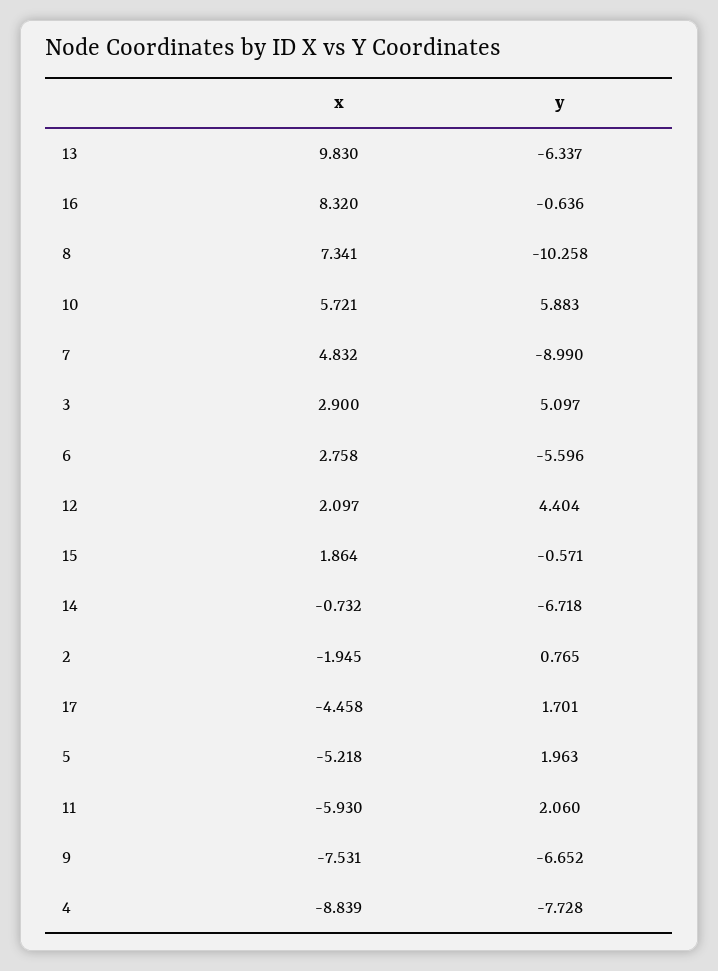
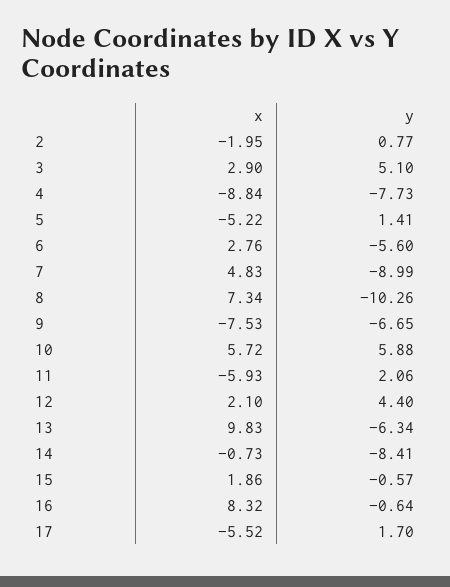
y, 14: -6.718 -> -8.41
x, 17: -4.458 -> -5.52
y, 5: 1.963 -> 1.41

